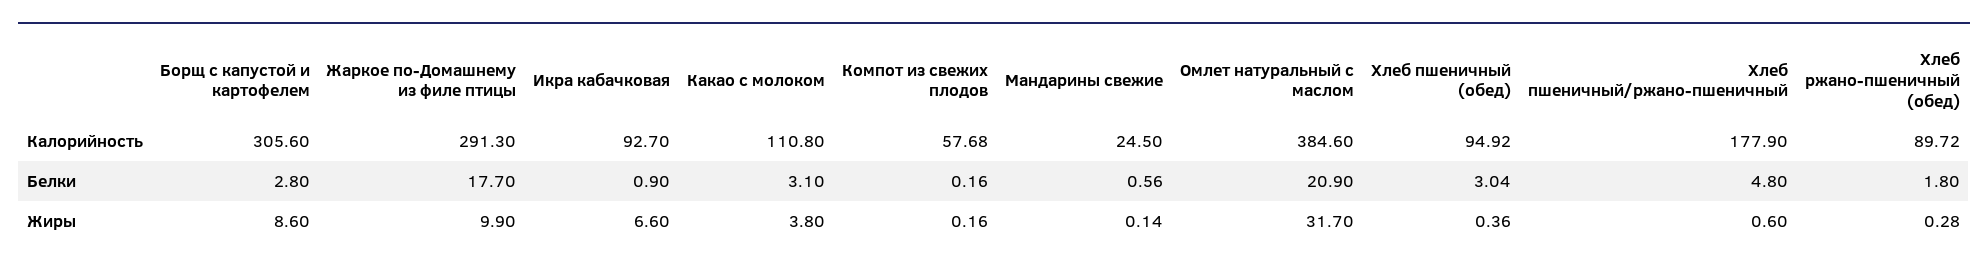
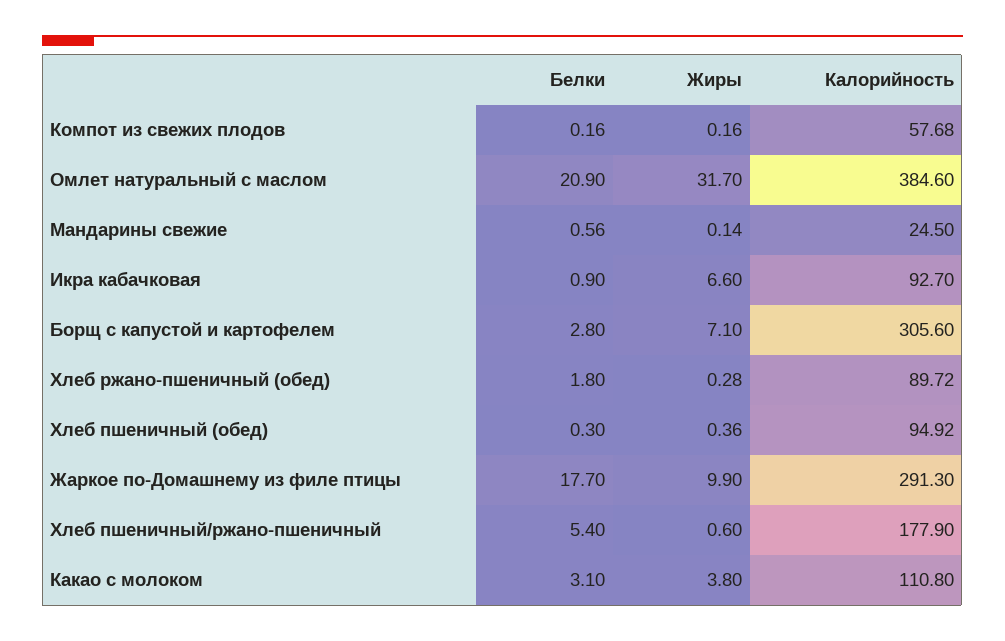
Хлеб пшеничный (обед), Белки: 3.04 -> 0.3
Хлеб пшеничный/ржано-пшеничный, Белки: 4.8 -> 5.4
Борщ с капустой и картофелем, Жиры: 8.6 -> 7.1

